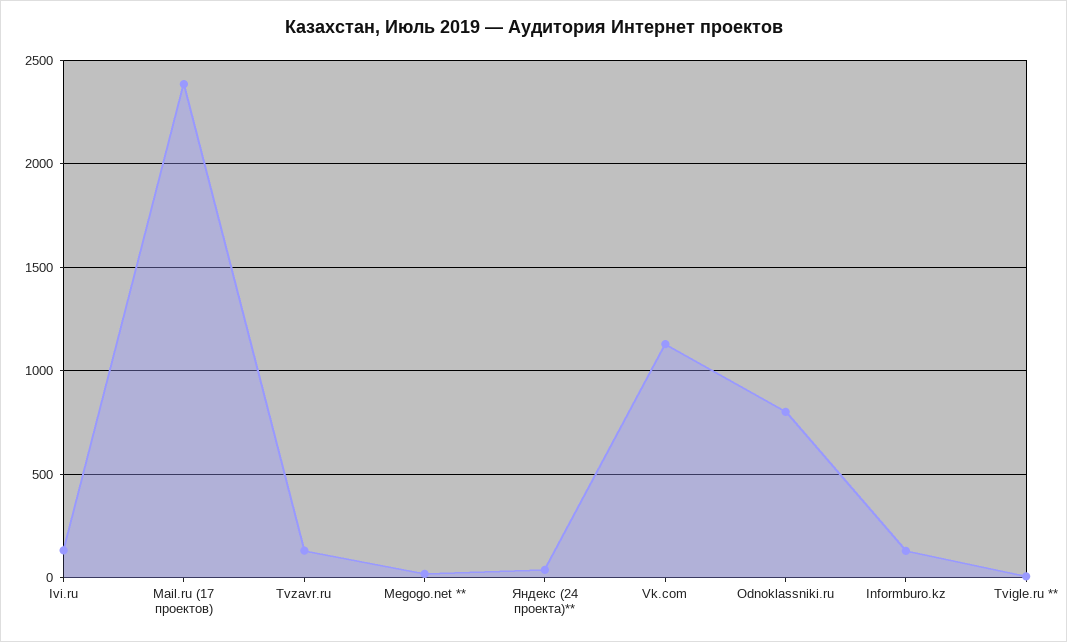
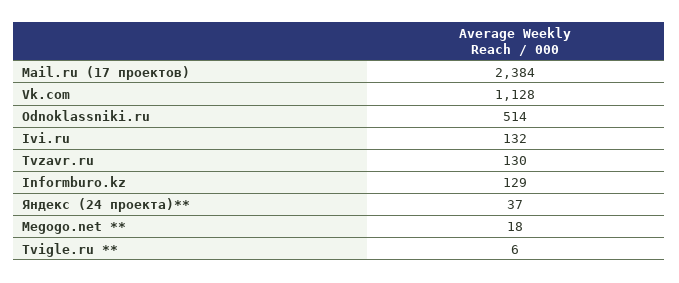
Odnoklassniki.ru: 800 -> 514

